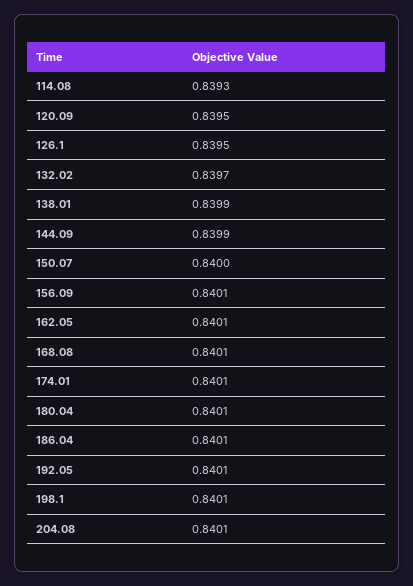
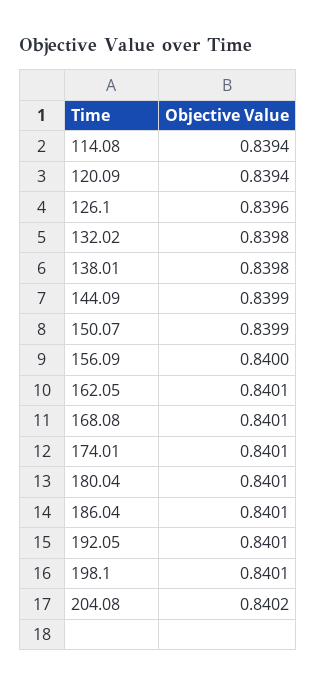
114.08: 0.8393 -> 0.8394
120.09: 0.8395 -> 0.8394
126.1: 0.8395 -> 0.8396
132.02: 0.8397 -> 0.8398
138.01: 0.8399 -> 0.8398
150.07: 0.84 -> 0.8399
156.09: 0.8401 -> 0.84
204.08: 0.8401 -> 0.8402

